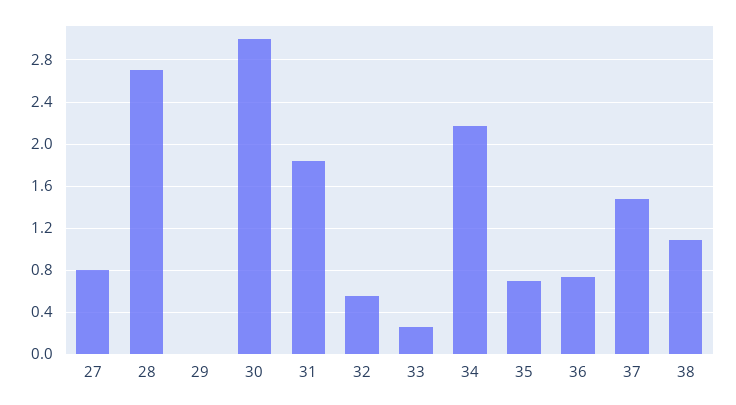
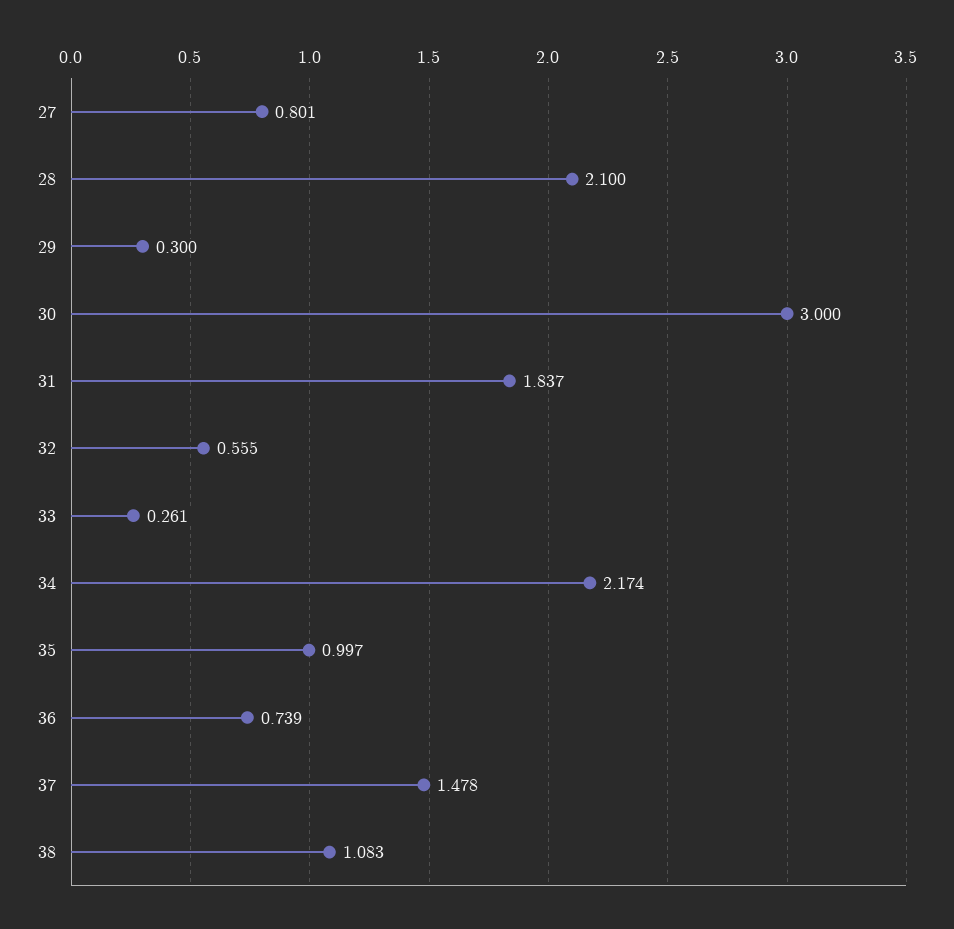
28: 2.7 -> 2.1
29: 0 -> 0.3
35: 0.7 -> 0.997

